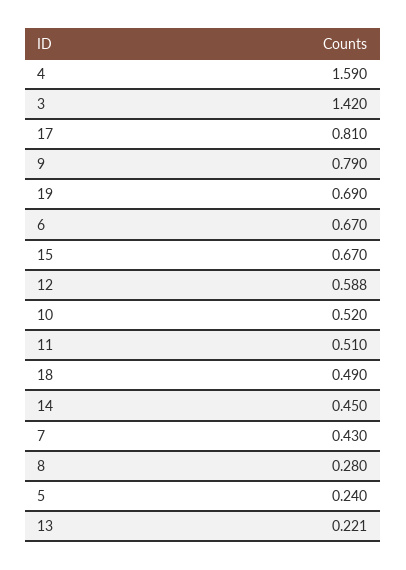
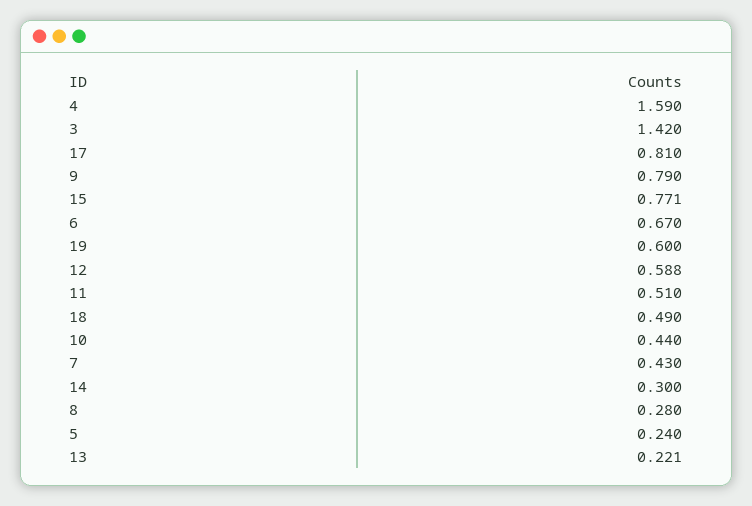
19: 0.69 -> 0.6
15: 0.67 -> 0.771
10: 0.52 -> 0.44
14: 0.45 -> 0.3

